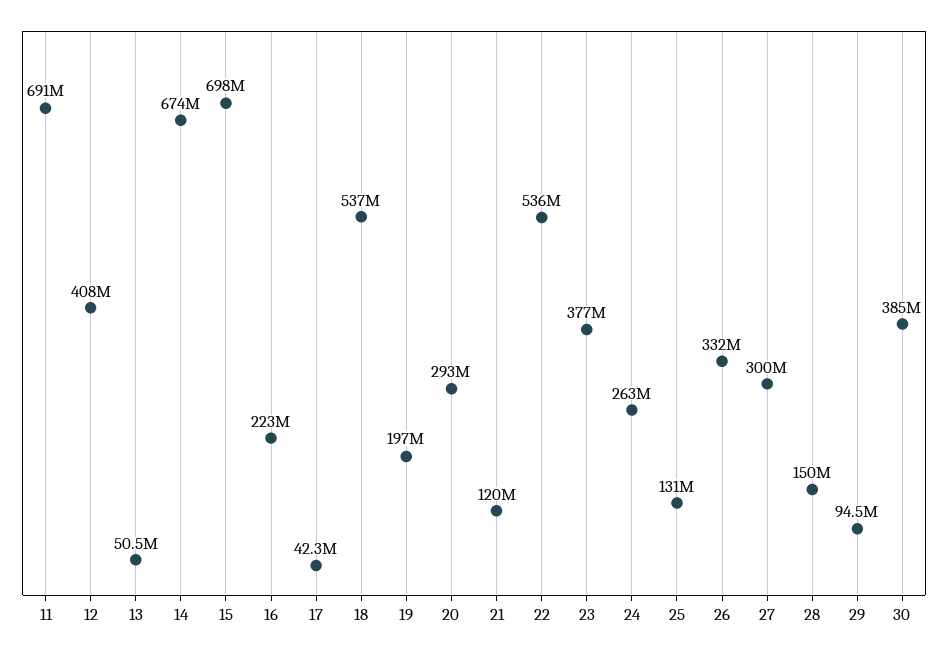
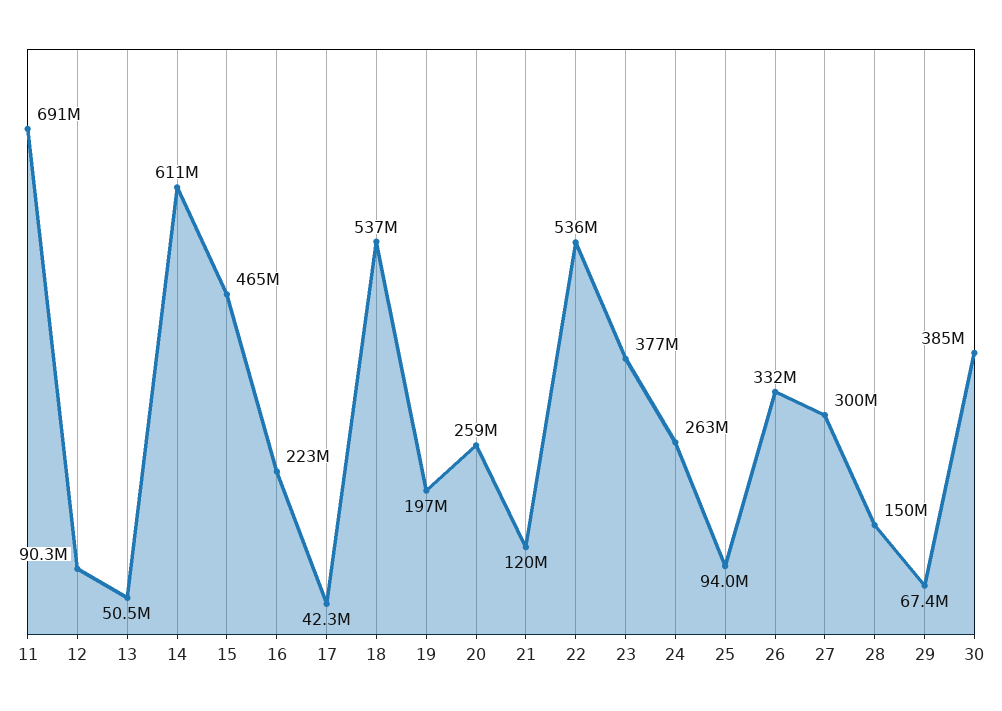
12: 408000000 -> 90300000
14: 674000000 -> 611000000
15: 698000000 -> 465000000
20: 293000000 -> 259000000
25: 131000000 -> 94000000
29: 94500000 -> 67400000

